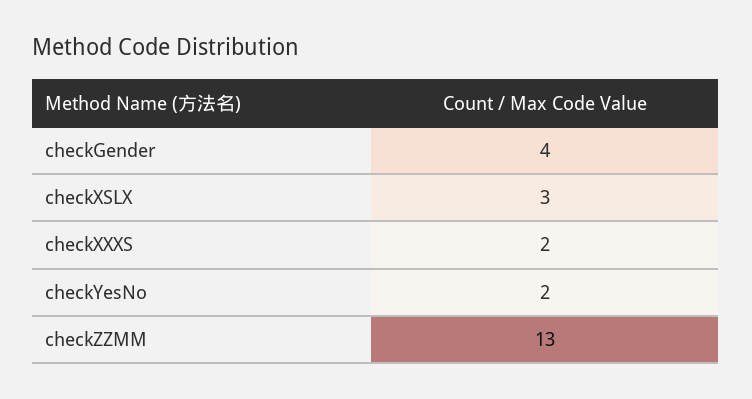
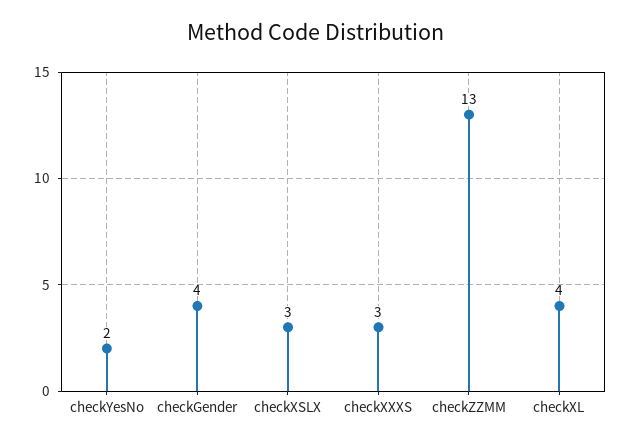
checkXXXS: 2 -> 3
checkXL: none -> 4

